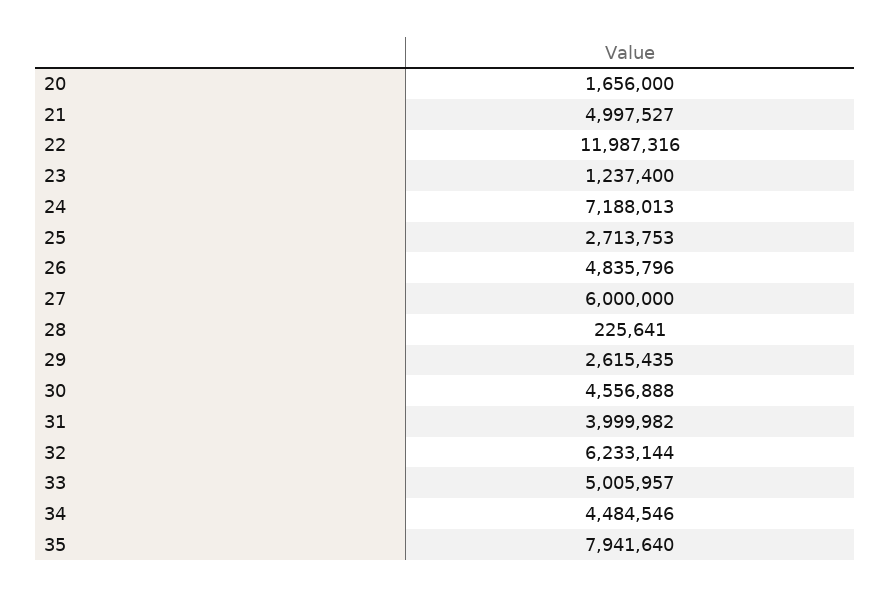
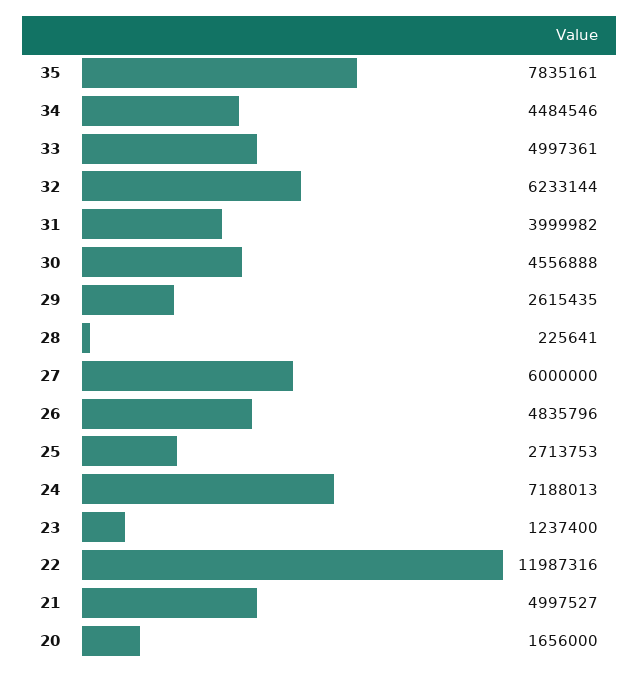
33: 5005957 -> 4997361
35: 7941640 -> 7835161

